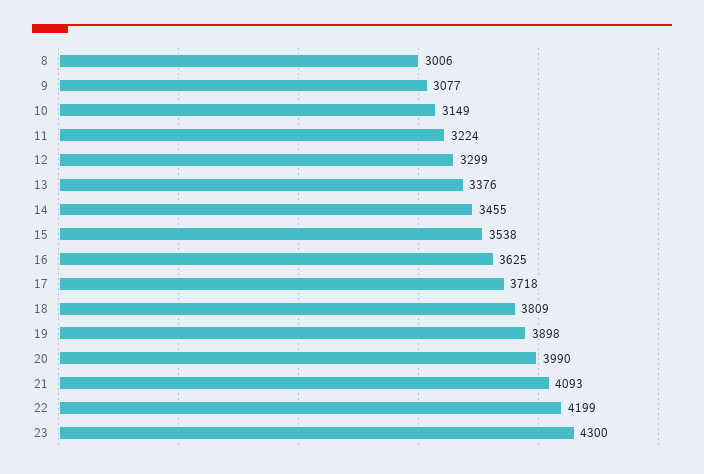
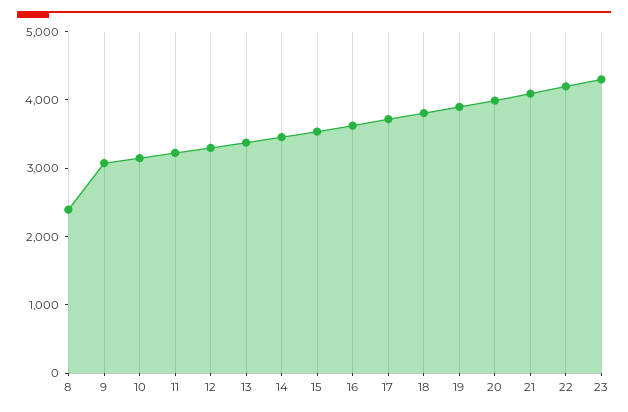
8: 3006 -> 2400

